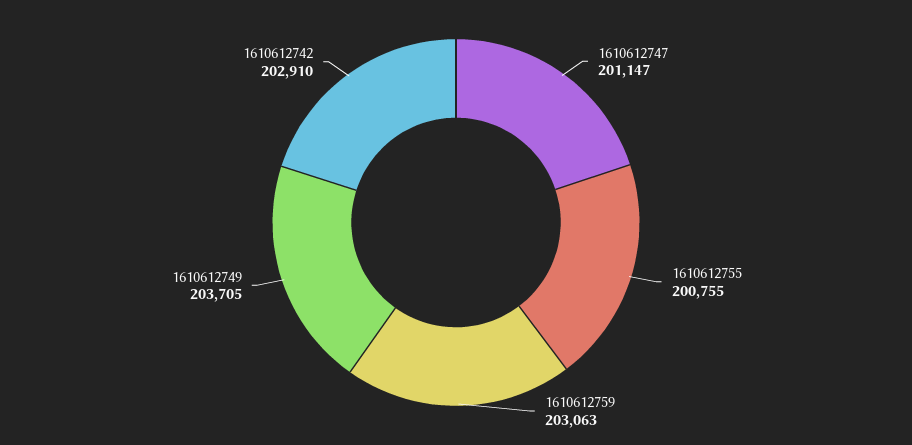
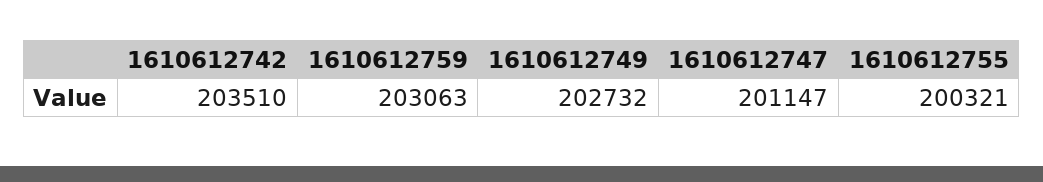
1610612755: 200755 -> 200321
1610612749: 203705 -> 202732
1610612742: 202910 -> 203510

